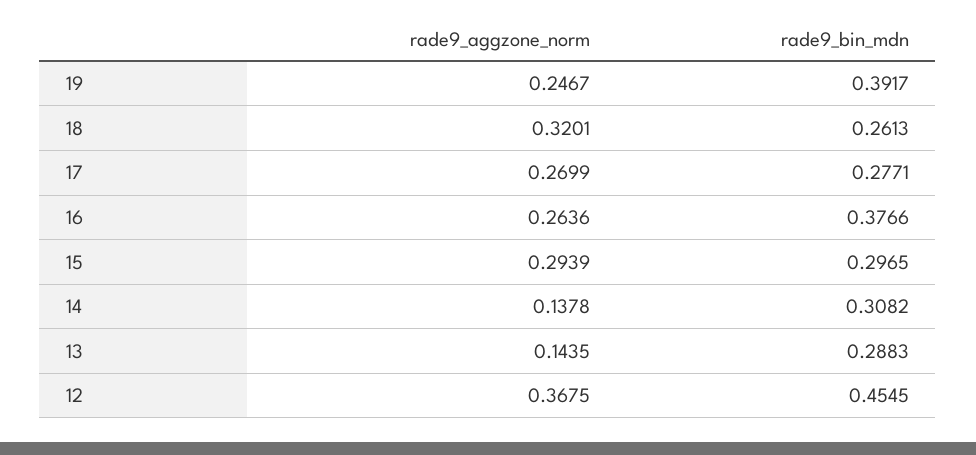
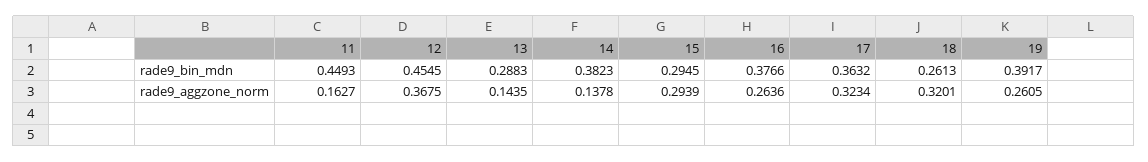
rade9_aggzone_norm, 19: 0.2467 -> 0.2605
rade9_aggzone_norm, 17: 0.2699 -> 0.3234
rade9_bin_mdn, 17: 0.2771 -> 0.3632
rade9_bin_mdn, 15: 0.2965 -> 0.2945
rade9_bin_mdn, 14: 0.3082 -> 0.3823
rade9_bin_mdn, 11: none -> 0.4493
rade9_aggzone_norm, 11: none -> 0.1627

